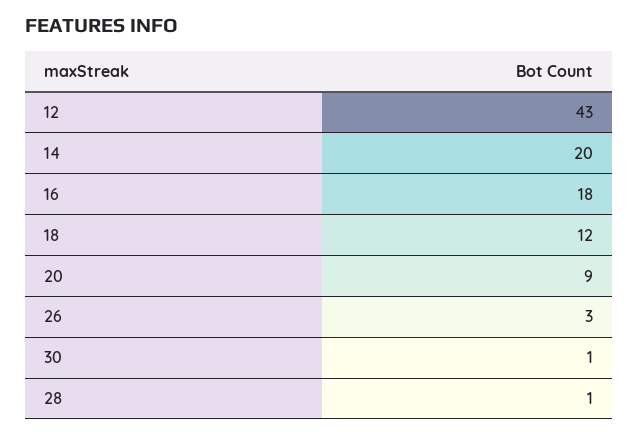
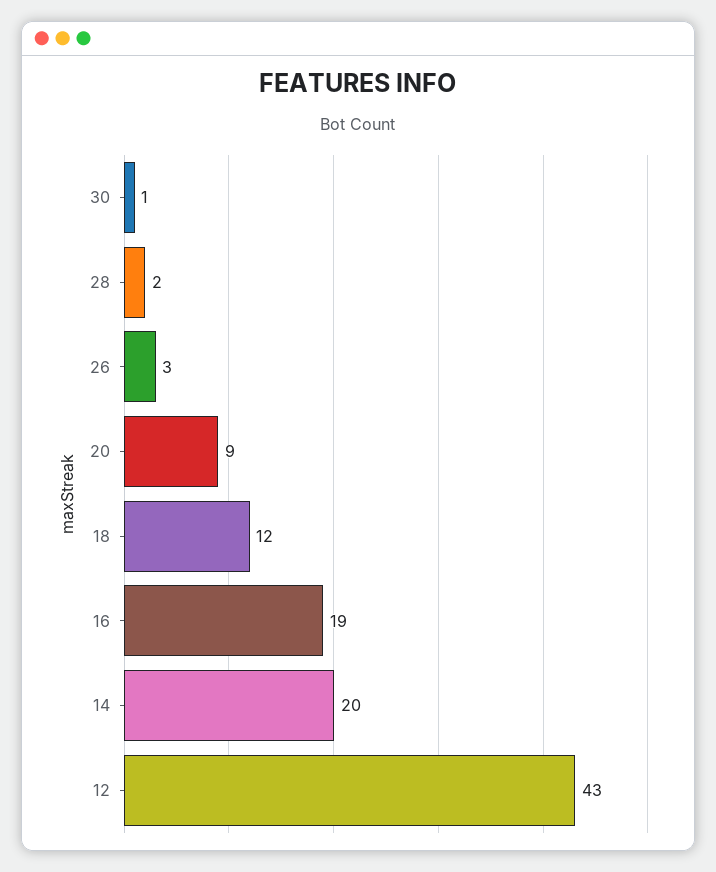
16: 18 -> 19
28: 1 -> 2

